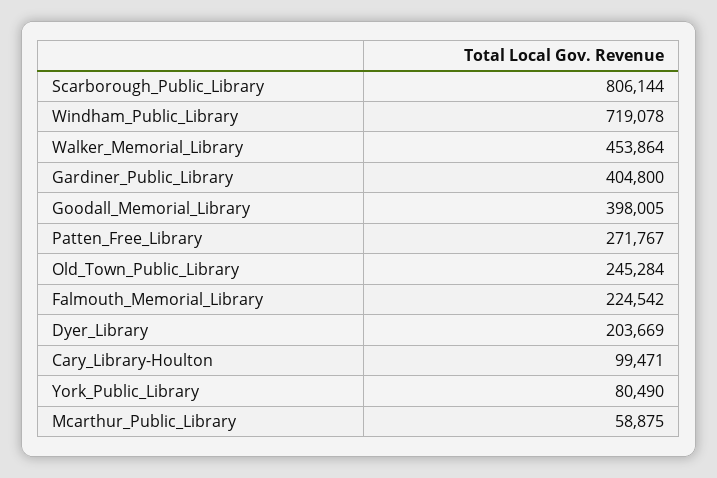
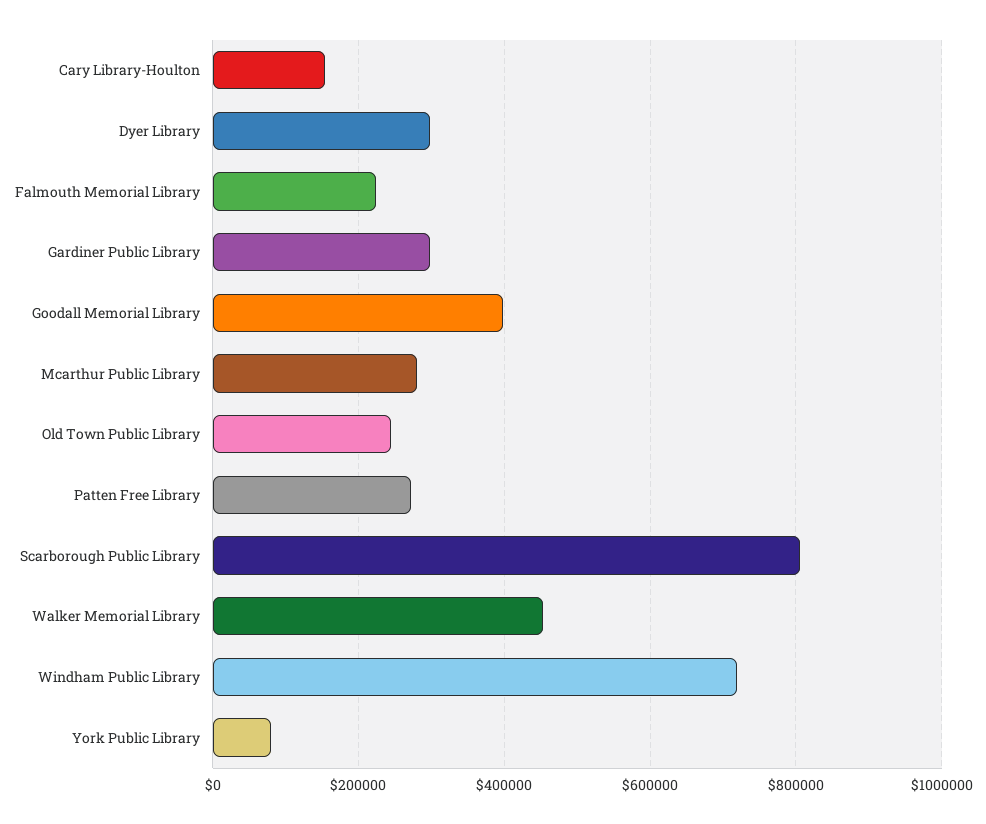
Gardiner_Public_Library: 404800 -> 300000
Dyer_Library: 203669 -> 300000
Cary_Library-Houlton: 99471 -> 160000
Mcarthur_Public_Library: 58875 -> 280000

